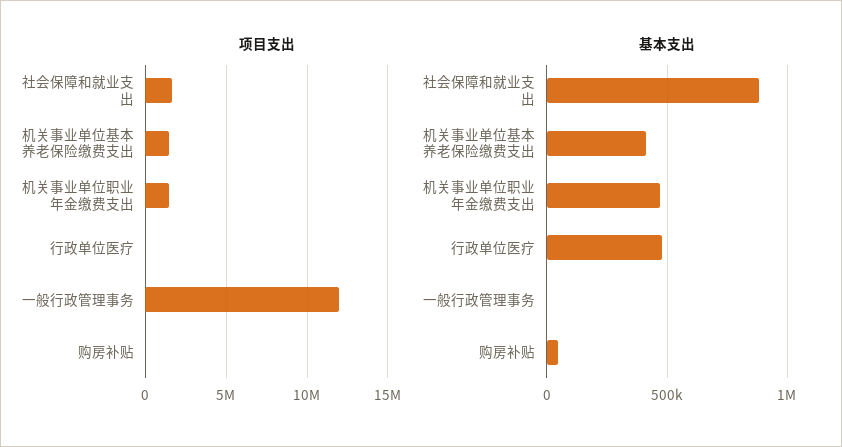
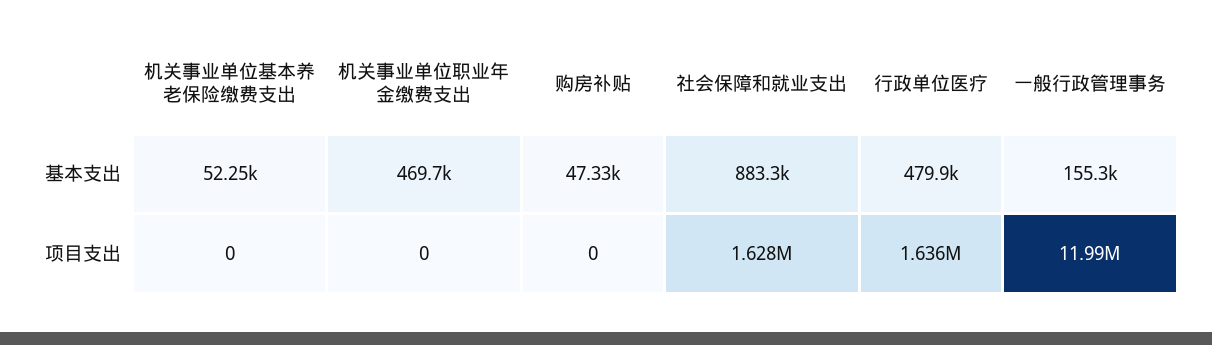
项目支出, 机关事业单位基本养老保险缴费支出: 1500000 -> 0
项目支出, 机关事业单位职业年金缴费支出: 1500000 -> 0
项目支出, 行政单位医疗: 0 -> 1636000
基本支出, 机关事业单位基本养老保险缴费支出: 400000 -> 52250
基本支出, 一般行政管理事务: 0 -> 155300

